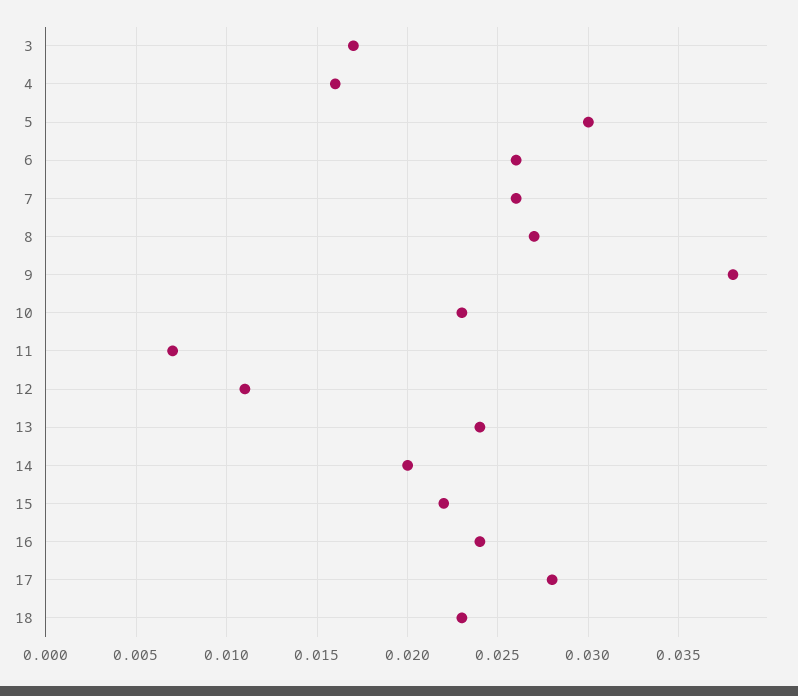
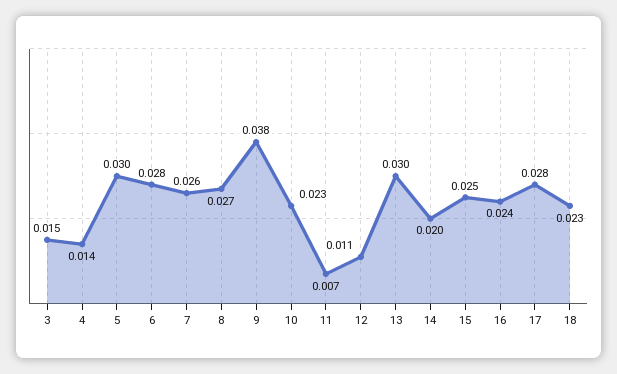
3: 0.017 -> 0.015
4: 0.016 -> 0.014
6: 0.026 -> 0.028
13: 0.024 -> 0.03
15: 0.022 -> 0.025

